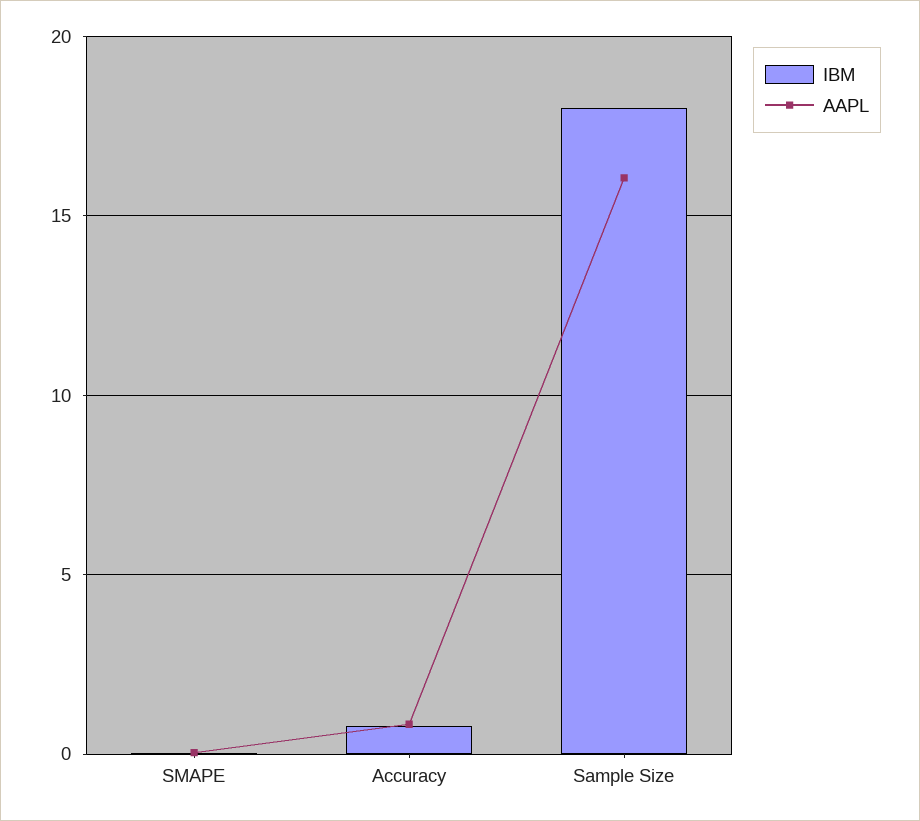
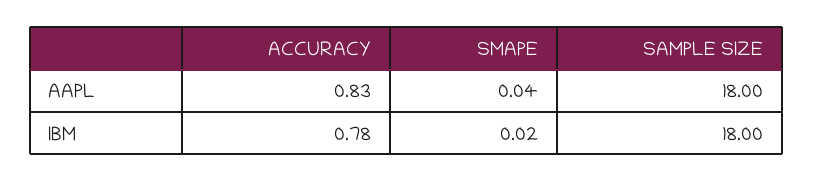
AAPL, Sample Size: 16 -> 18

